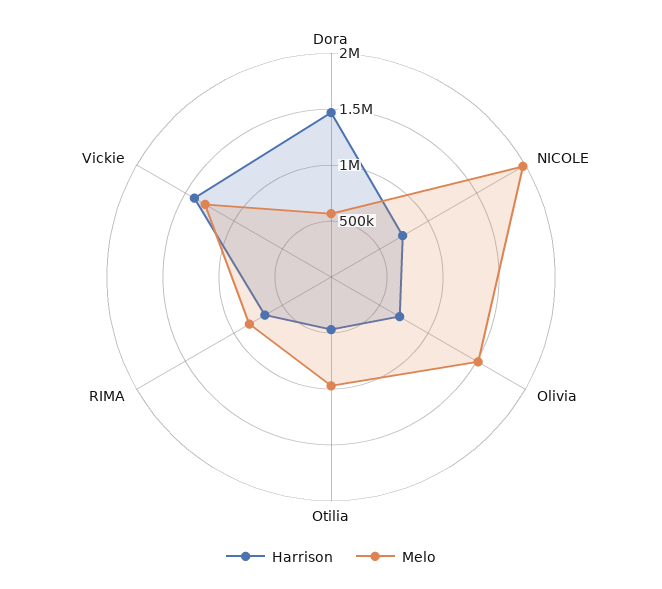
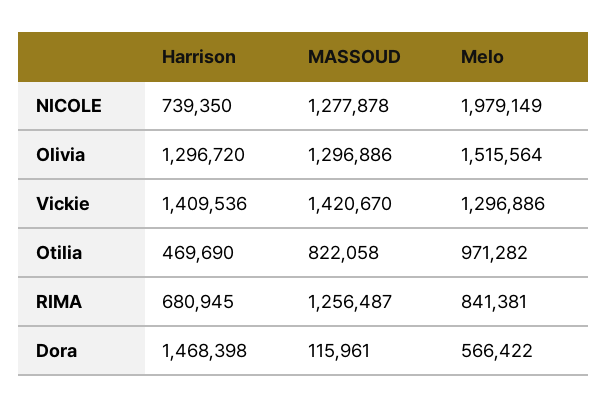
Harrison, Olivia: 700000 -> 1296720
MASSOUD, NICOLE: none -> 1277878
MASSOUD, Olivia: none -> 1296886
MASSOUD, Vickie: none -> 1420670
MASSOUD, Otilia: none -> 822058
MASSOUD, RIMA: none -> 1256487
MASSOUD, Dora: none -> 115961

